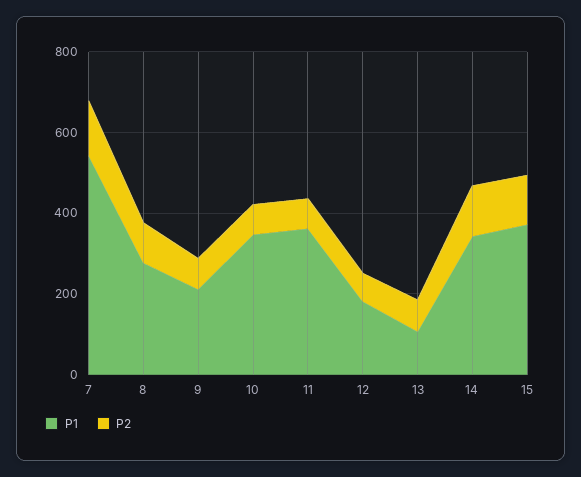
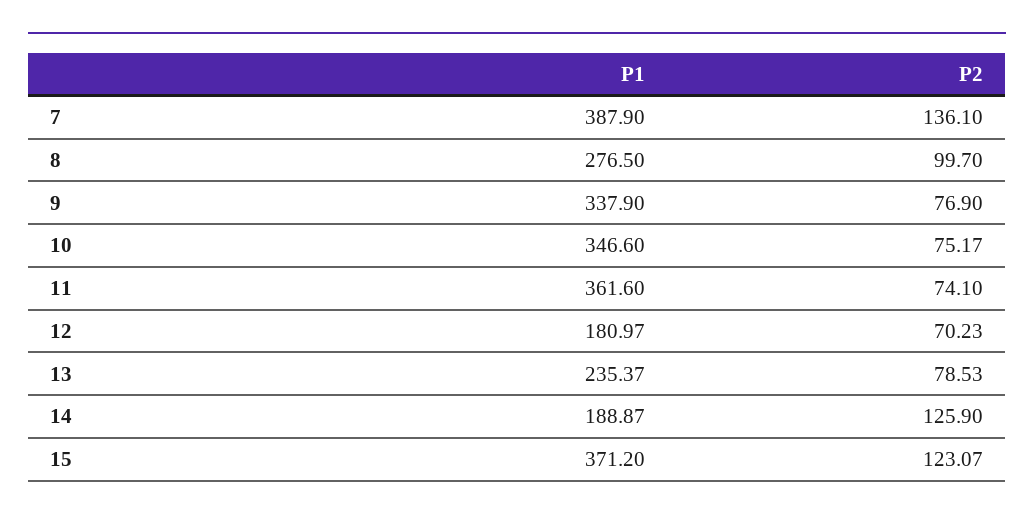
P1, 7: 550 -> 387.9
P1, 9: 200 -> 337.9
P1, 13: 100 -> 235.37
P1, 14: 350 -> 188.87

